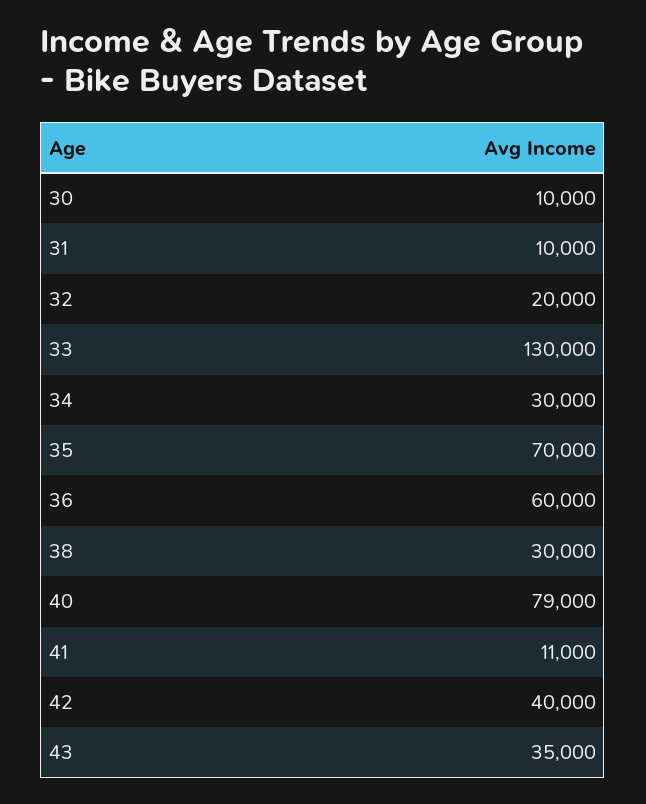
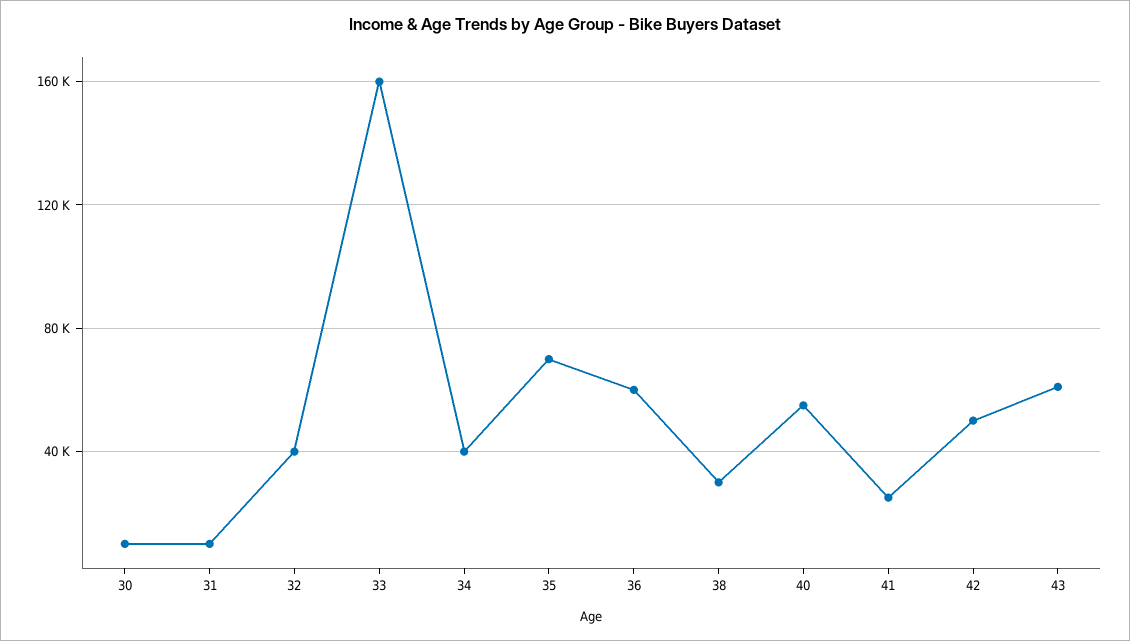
32: 20000 -> 40000
33: 130000 -> 160000
34: 30000 -> 40000
40: 79000 -> 55000
41: 11000 -> 25000
42: 40000 -> 50000
43: 35000 -> 60000

